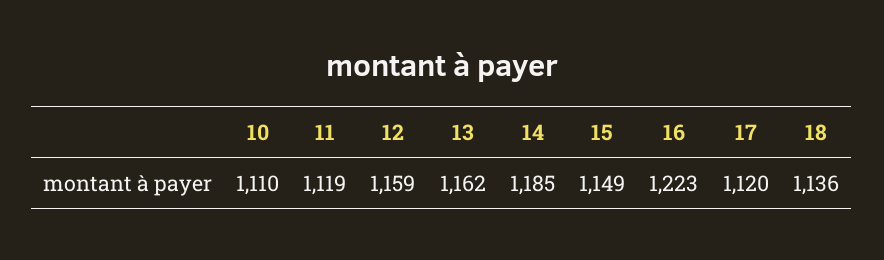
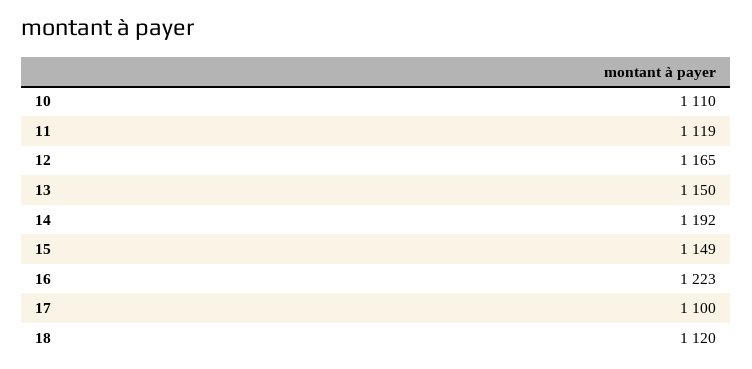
12: 1159 -> 1165
13: 1162 -> 1150
14: 1185 -> 1192
17: 1120 -> 1100
18: 1136 -> 1120

